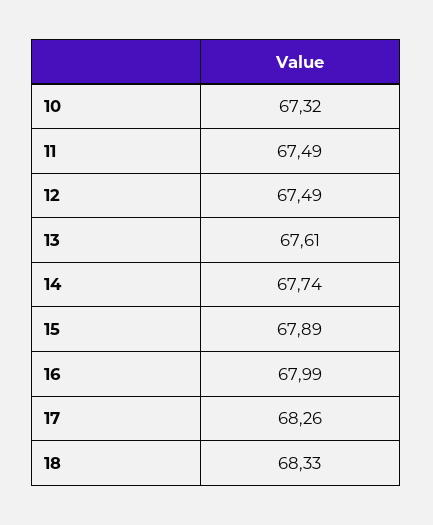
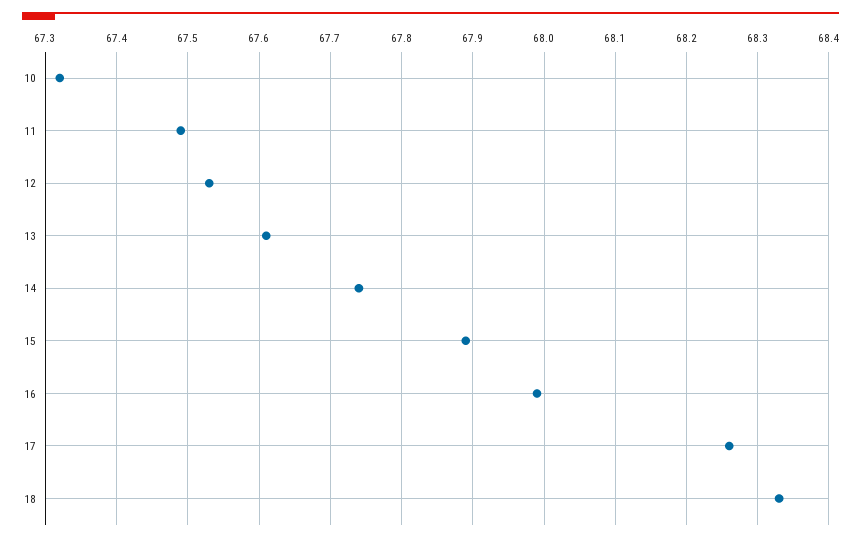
12: 67.49 -> 67.53

